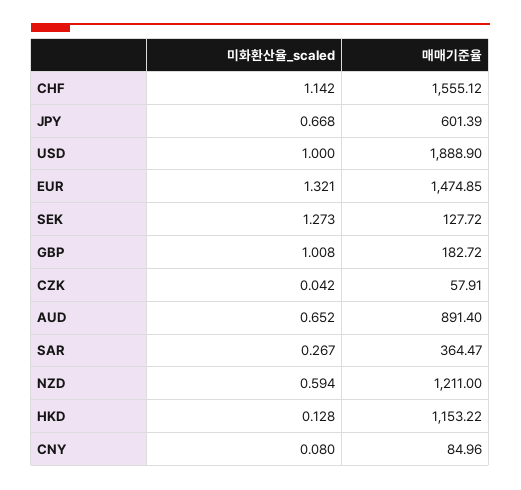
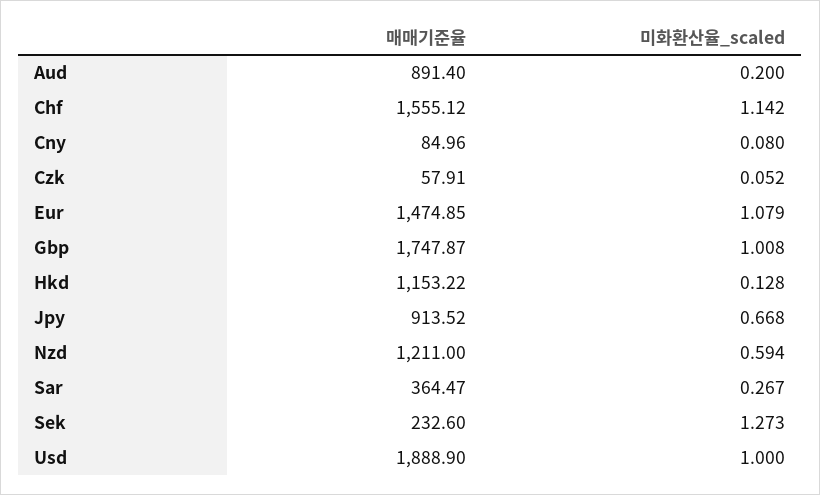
매매기준율, JPY: 601.39 -> 913.52
미화환산율_scaled, EUR: 1.321 -> 1.079
매매기준율, SEK: 127.72 -> 232.6
매매기준율, GBP: 182.72 -> 1747.87
미화환산율_scaled, CZK: 0.042 -> 0.052
미화환산율_scaled, AUD: 0.652 -> 0.2

